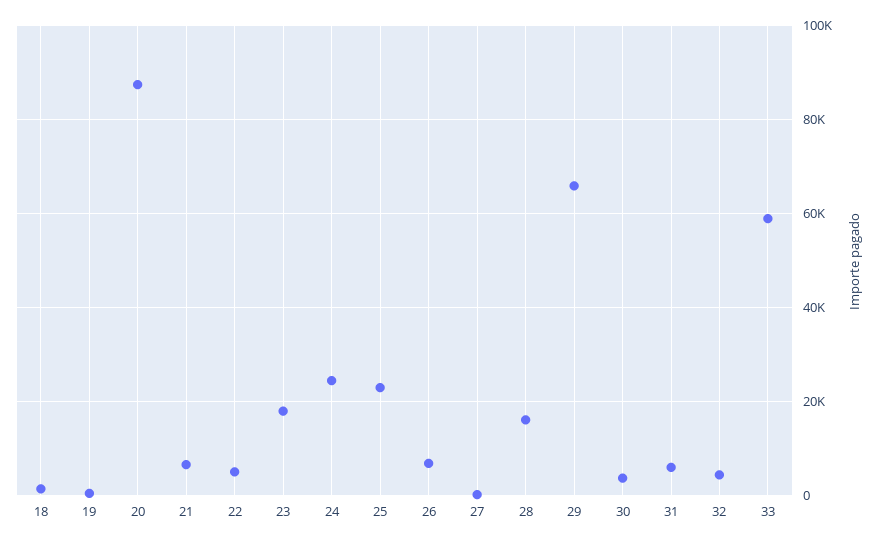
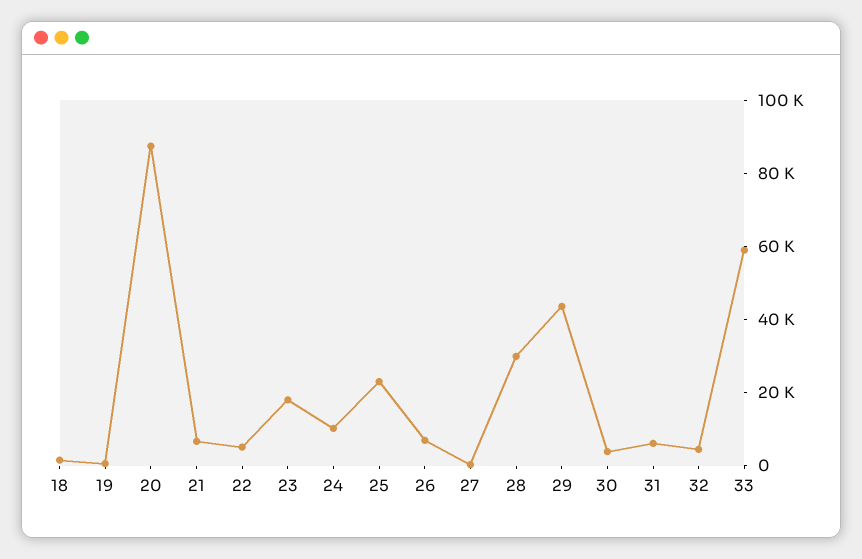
24: 24000 -> 10000
28: 16000 -> 30000
29: 66000 -> 45000

